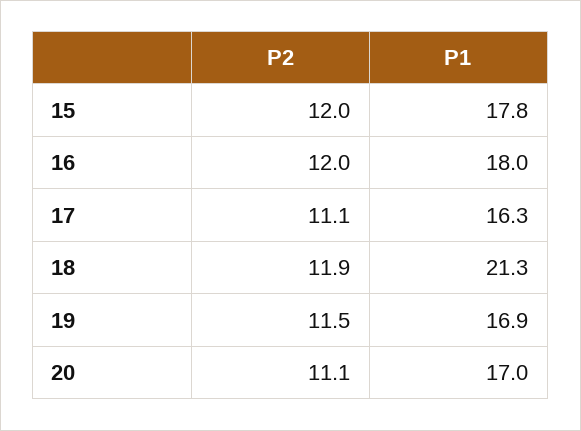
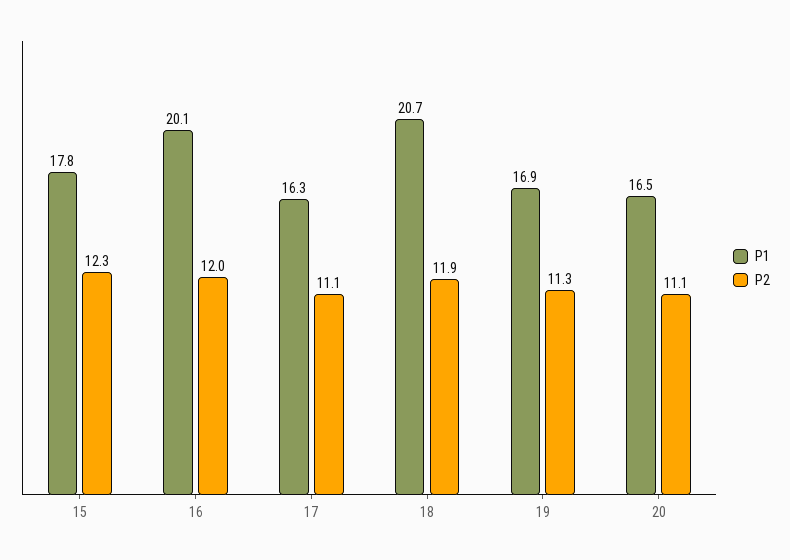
P2, 15: 12 -> 12.3
P1, 16: 18 -> 20.1
P1, 18: 21.3 -> 20.7
P2, 19: 11.5 -> 11.3
P1, 20: 17 -> 16.5

